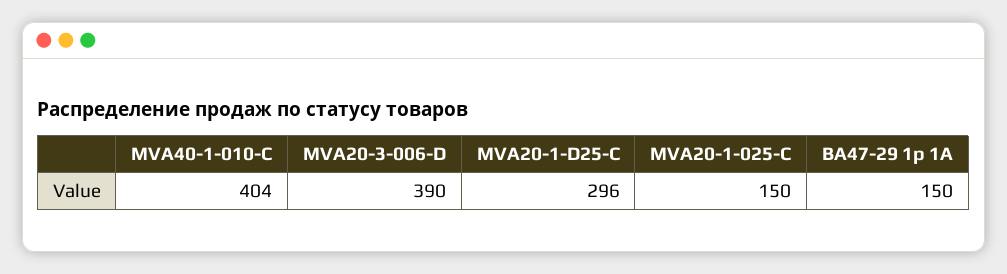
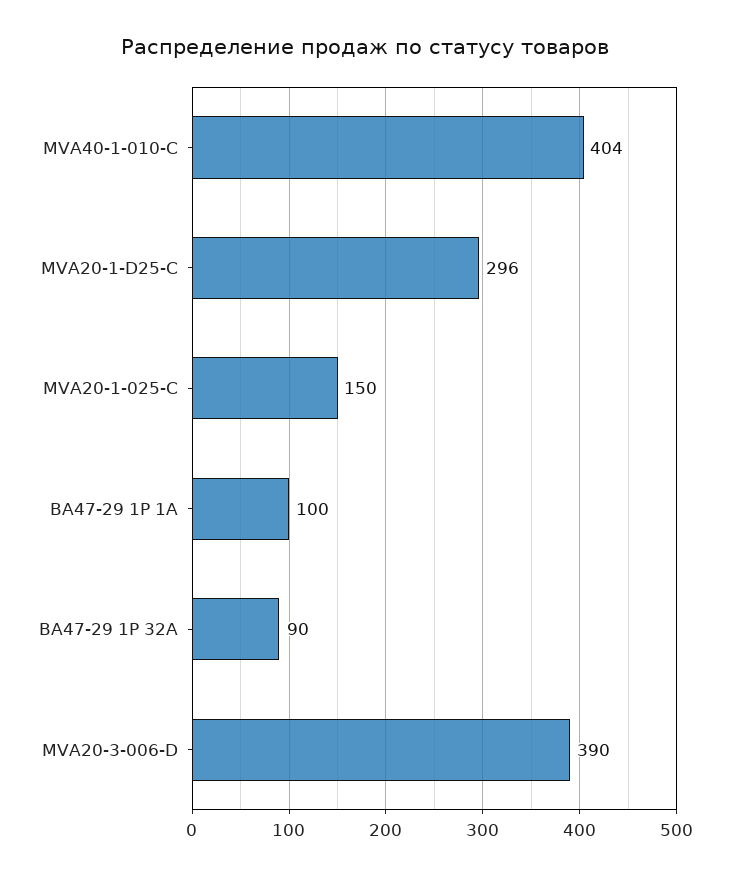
ВА47-29 1р 1А: 150 -> 100
ВА47-29 1Р 32А: none -> 90

